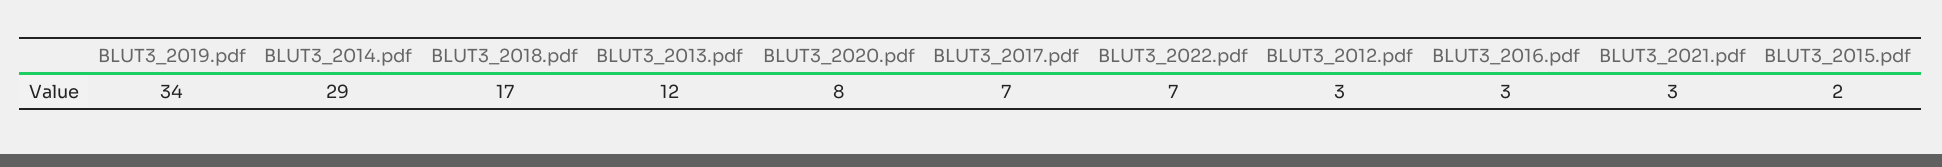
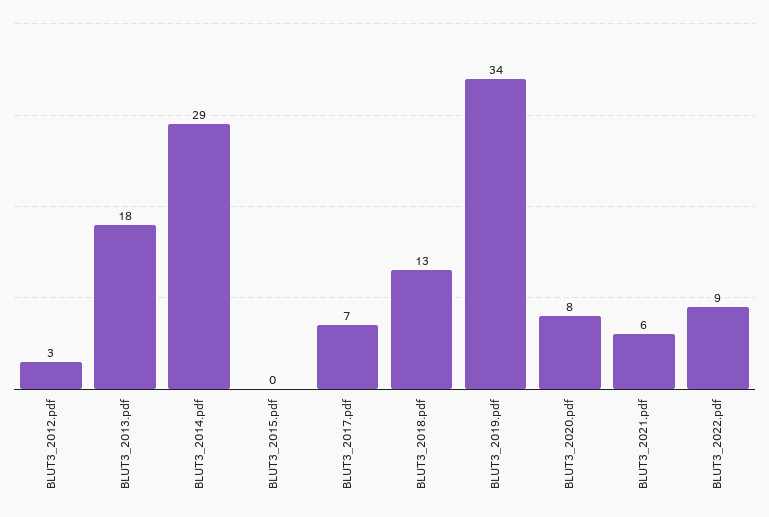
BLUT3_2018.pdf: 17 -> 13
BLUT3_2013.pdf: 12 -> 18
BLUT3_2022.pdf: 7 -> 9
BLUT3_2016.pdf: 3 -> none
BLUT3_2021.pdf: 3 -> 6
BLUT3_2015.pdf: 2 -> 0

